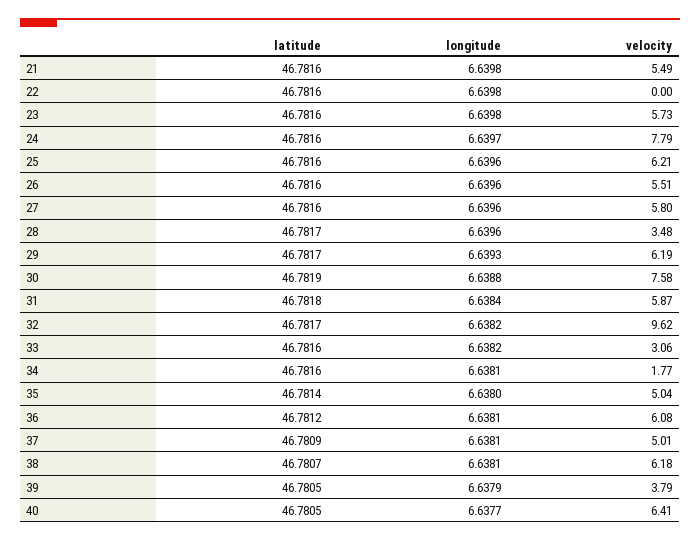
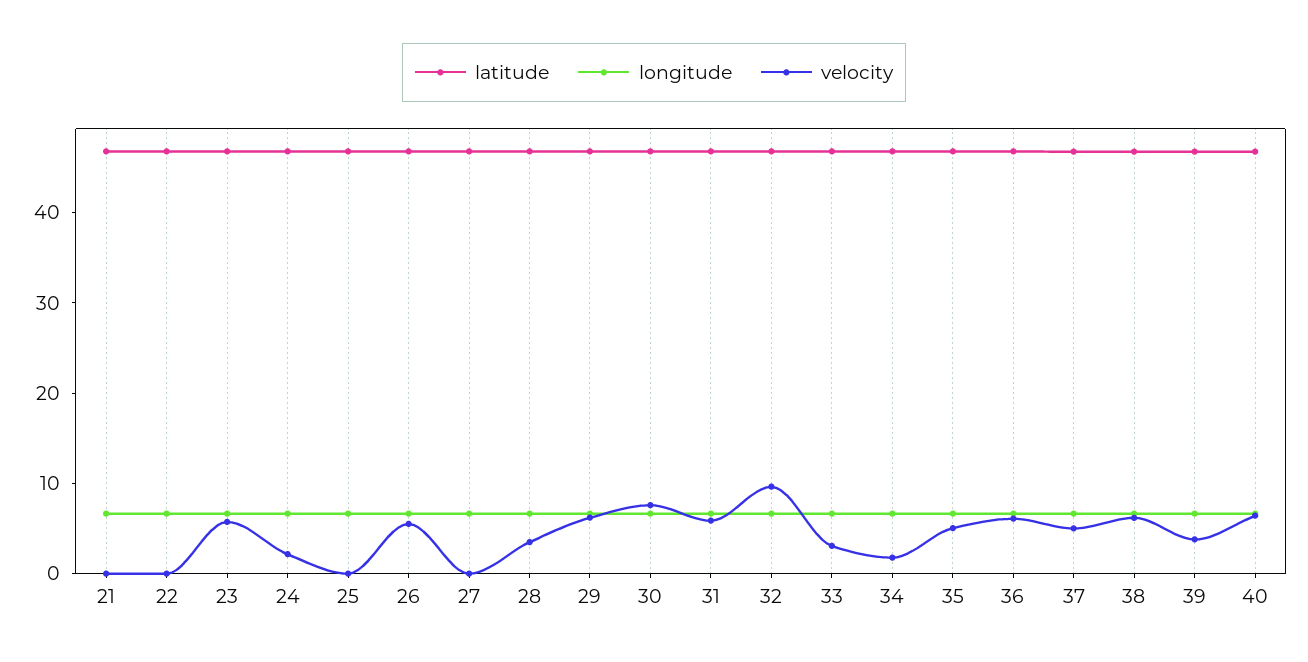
velocity, 21: 5.49 -> 0
velocity, 24: 7.79 -> 2
velocity, 25: 6.21 -> 0
velocity, 27: 5.8 -> 0

